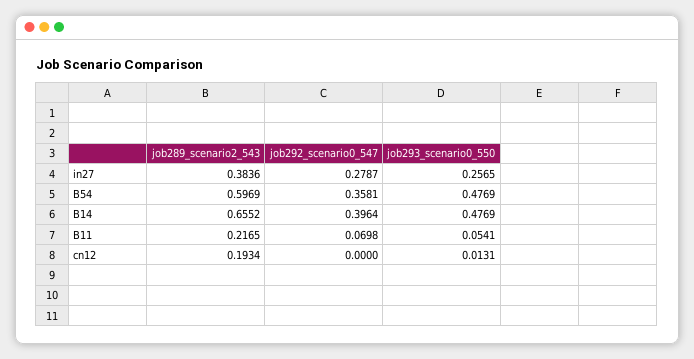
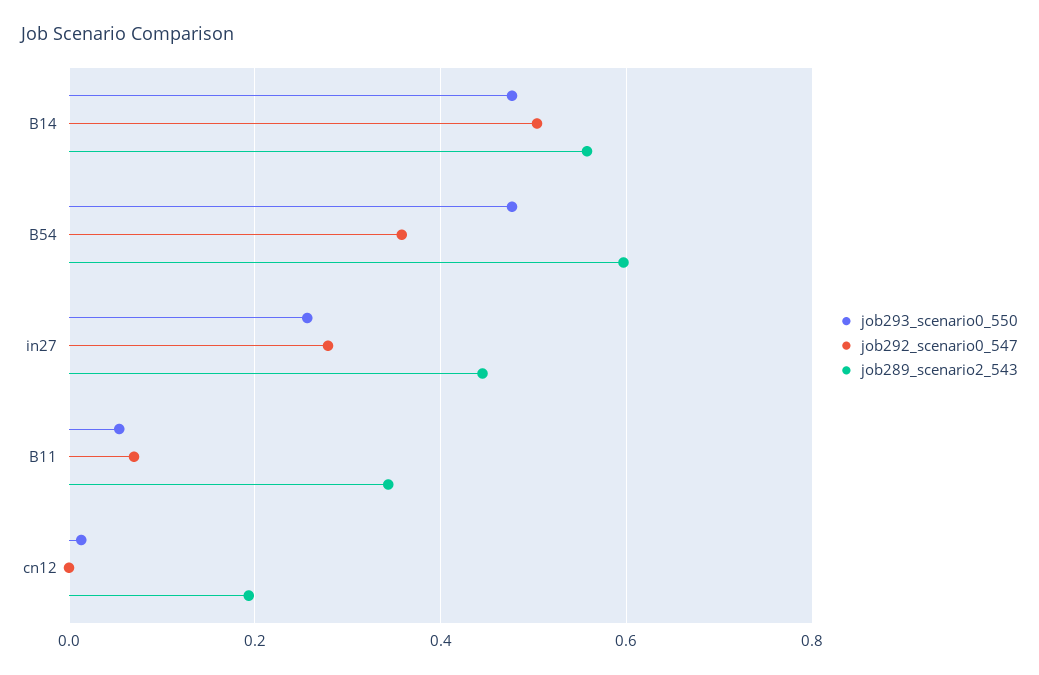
job289_scenario2_543, in27: 0.3836 -> 0.44
job289_scenario2_543, B14: 0.6552 -> 0.56
job292_scenario0_547, B14: 0.3964 -> 0.5
job289_scenario2_543, B11: 0.2165 -> 0.34

